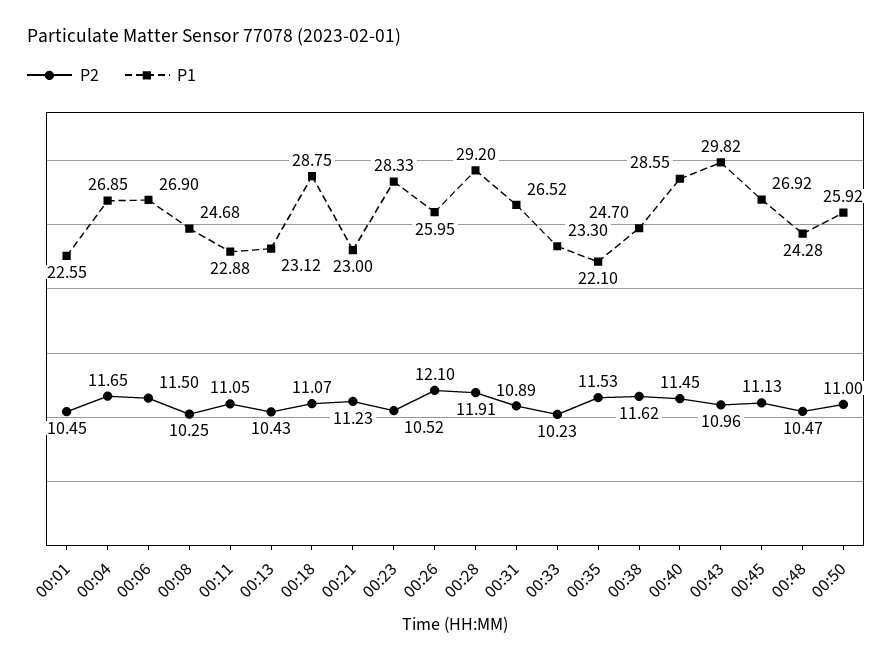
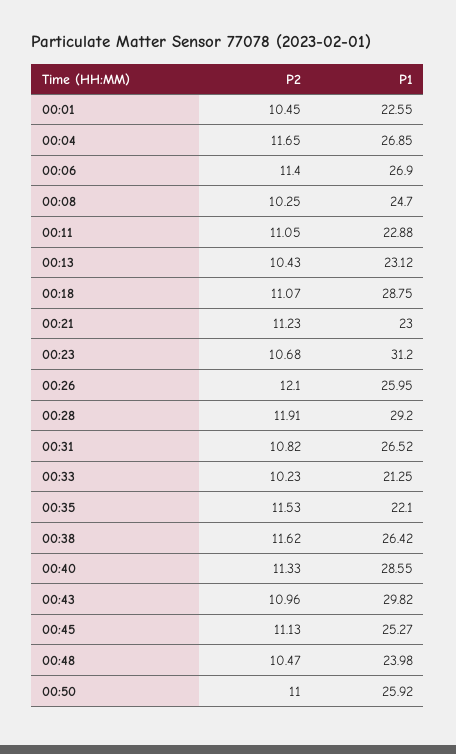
P2, 00:06: 11.5 -> 11.4
P1, 00:08: 24.68 -> 24.7
P2, 00:23: 10.52 -> 10.68
P1, 00:23: 28.33 -> 31.2
P2, 00:31: 10.89 -> 10.82
P1, 00:33: 23.3 -> 21.25
P1, 00:38: 24.7 -> 26.42
P2, 00:40: 11.45 -> 11.33
P1, 00:45: 26.92 -> 25.27
P1, 00:48: 24.28 -> 23.98

